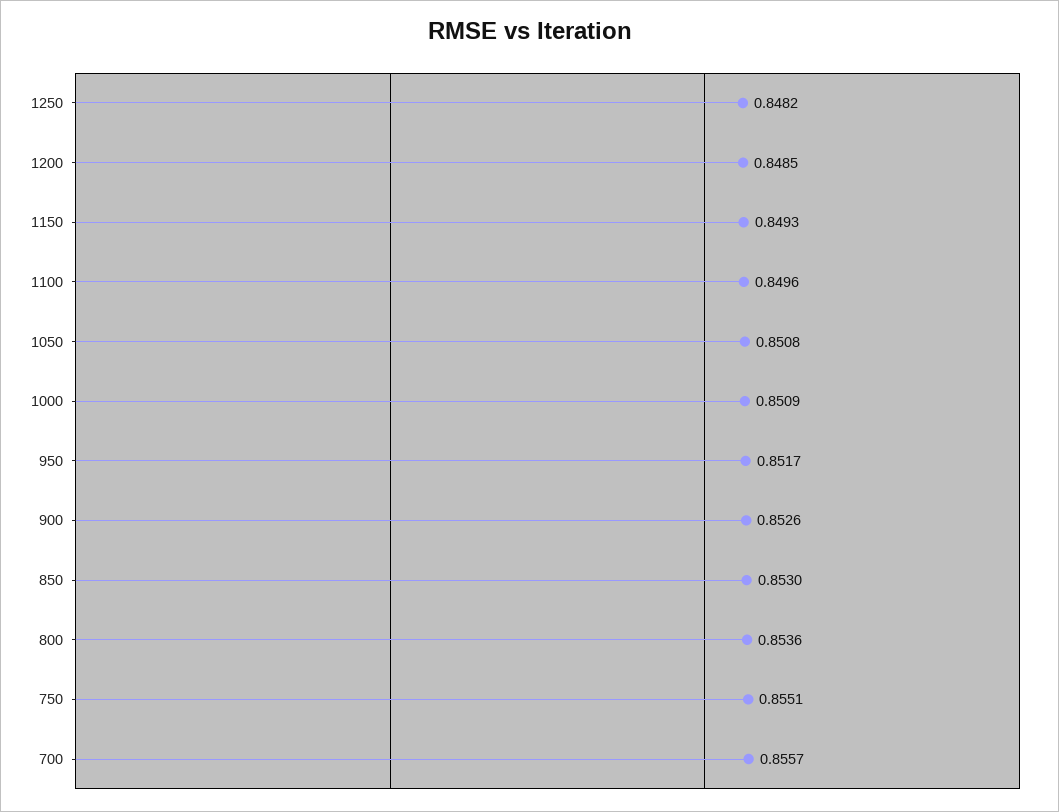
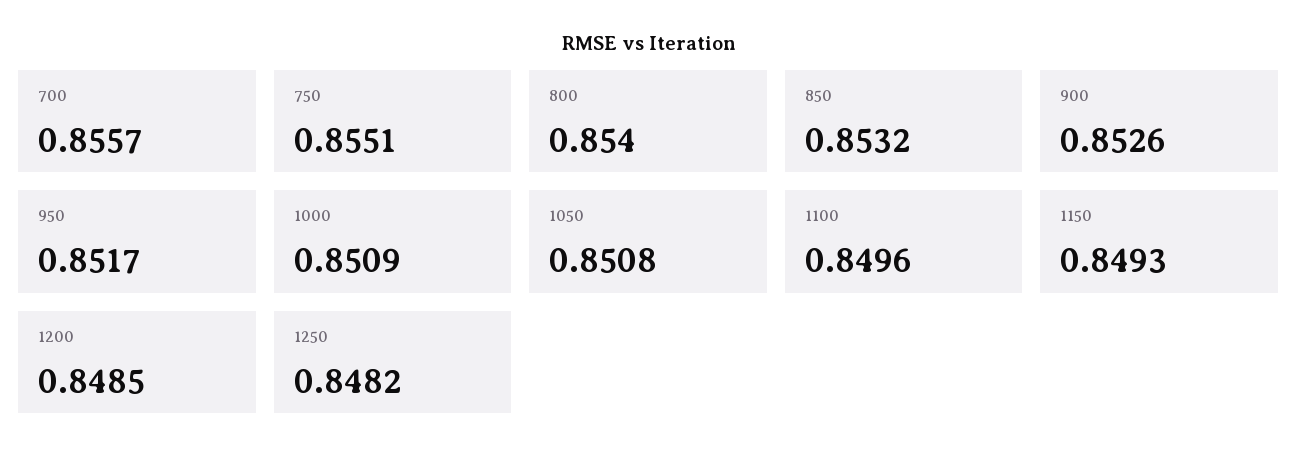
850: 0.853 -> 0.8532
800: 0.8536 -> 0.854

